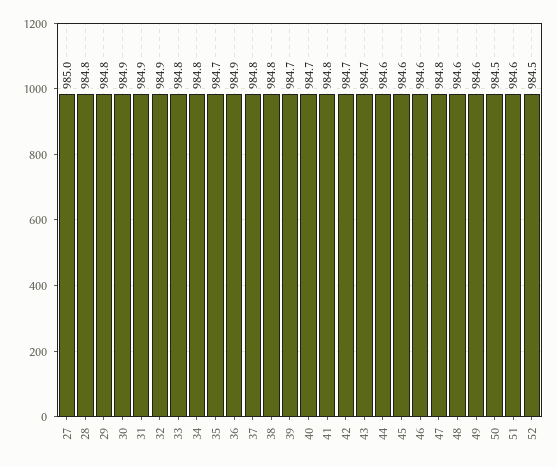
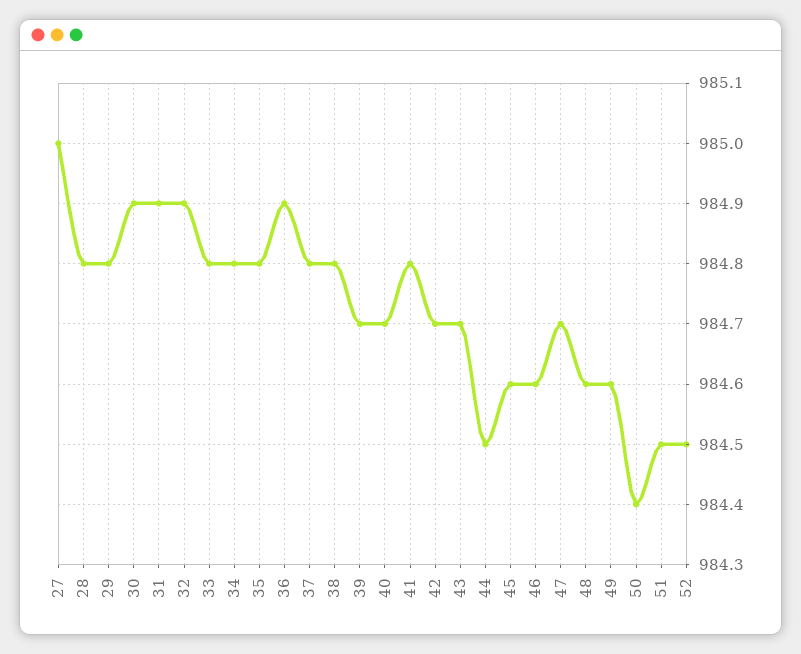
35: 984.7 -> 984.8
44: 984.6 -> 984.5
47: 984.8 -> 984.7
50: 984.5 -> 984.4
51: 984.6 -> 984.5

